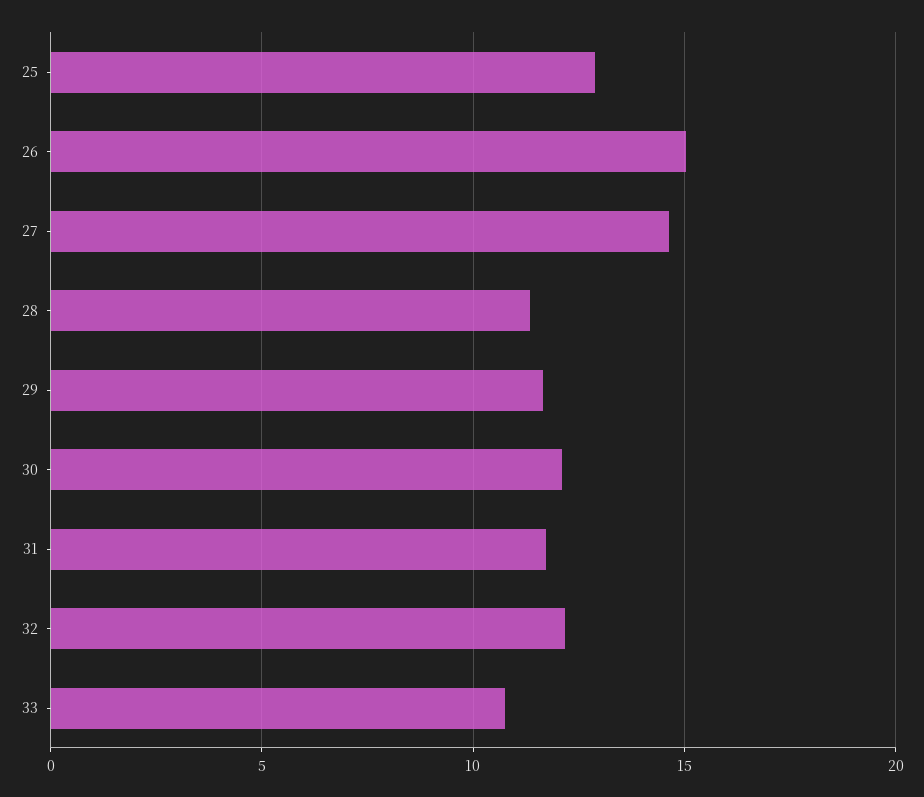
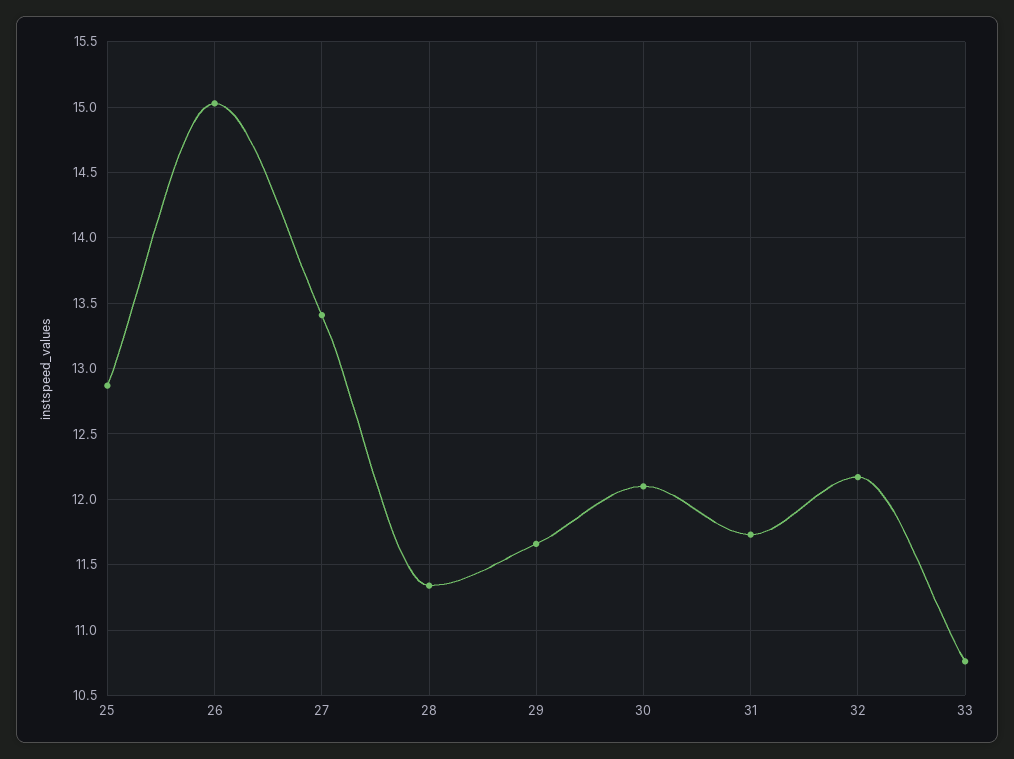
27: 14.5 -> 13.4

